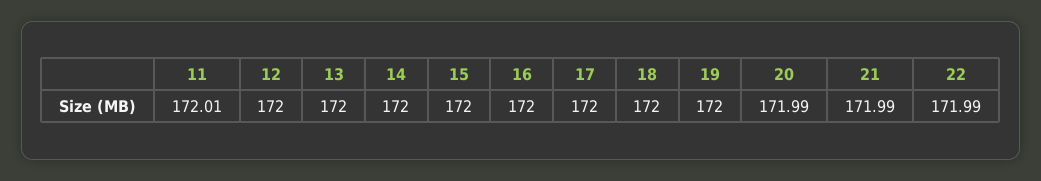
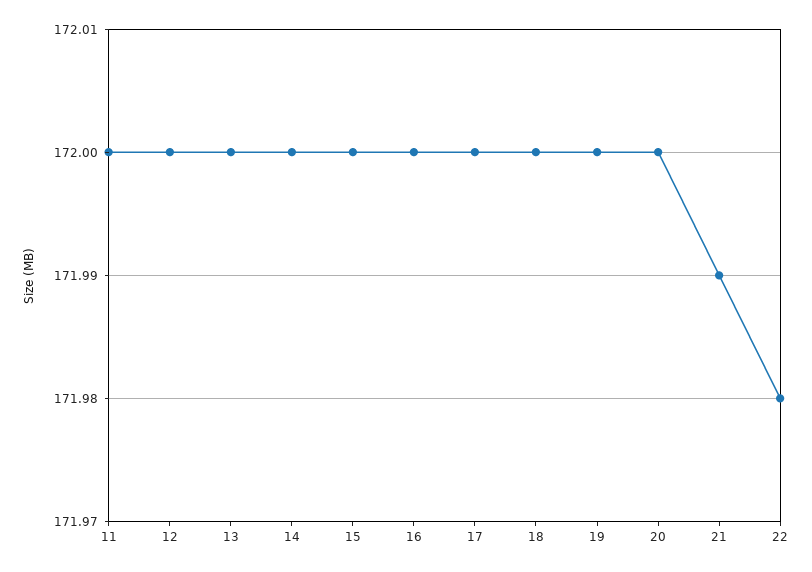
11: 172.01 -> 172
20: 171.99 -> 172
22: 171.99 -> 171.98

